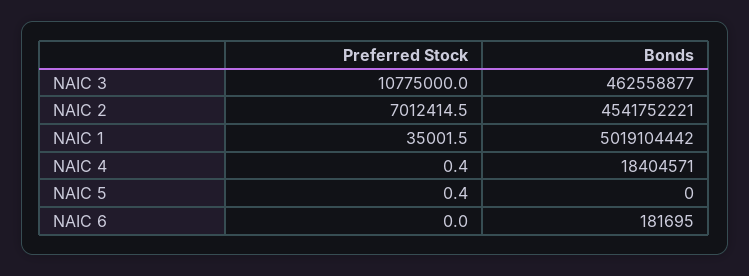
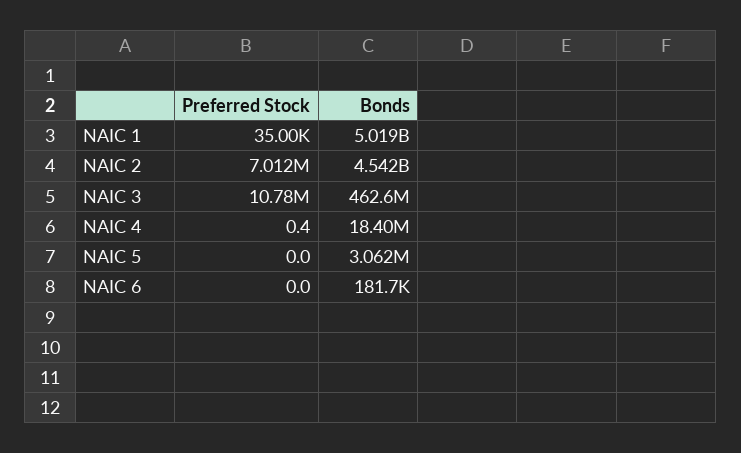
Preferred Stock, NAIC 5: 0.4 -> 0
Bonds, NAIC 5: 0 -> 3062000

